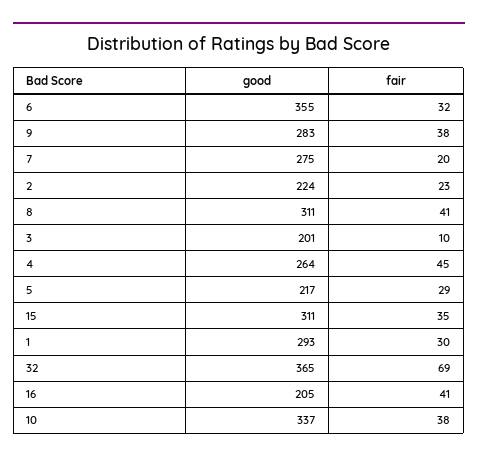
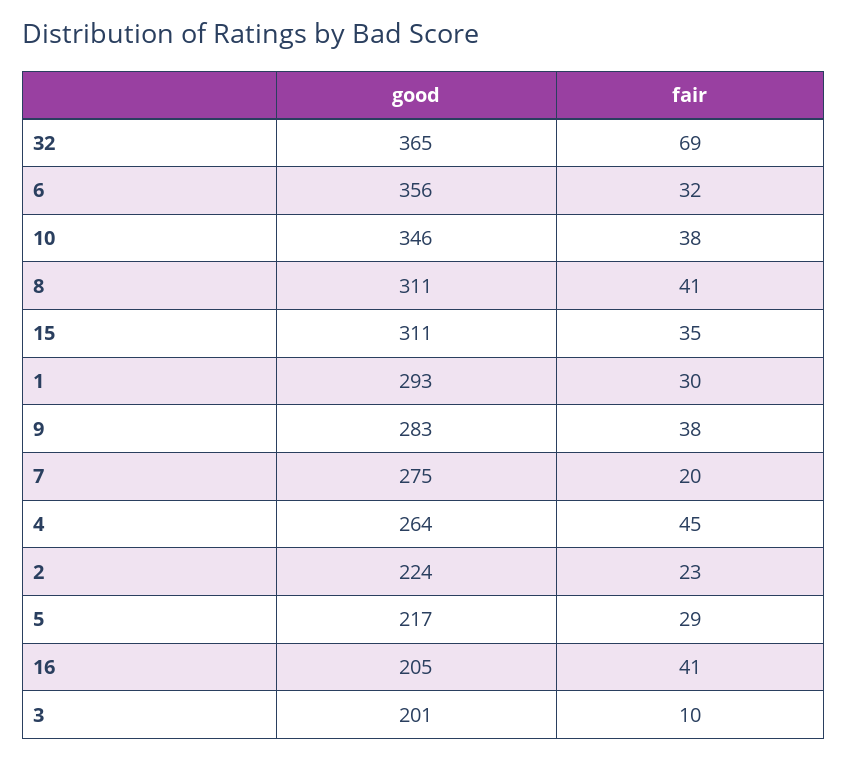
good, 6: 355 -> 356
good, 10: 337 -> 346

